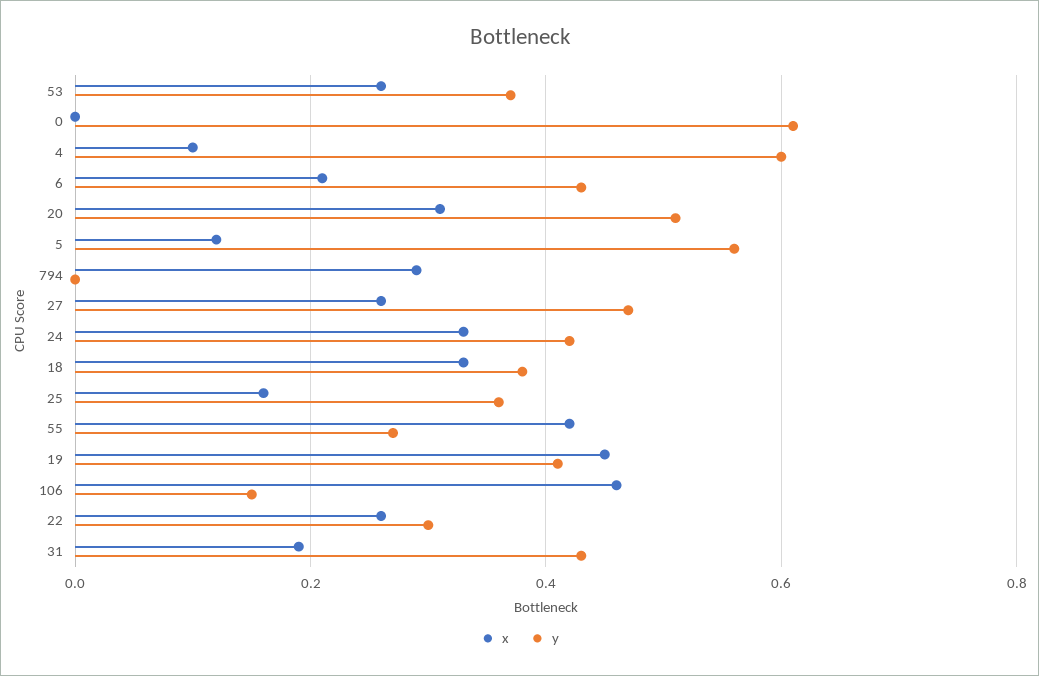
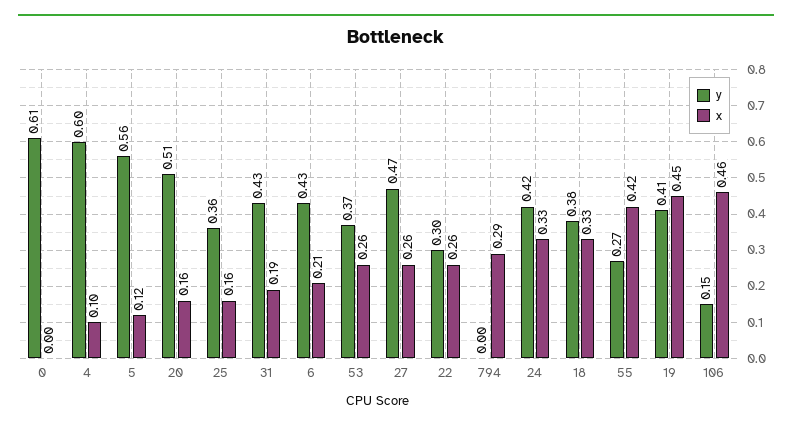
x, 20: 0.3 -> 0.16

